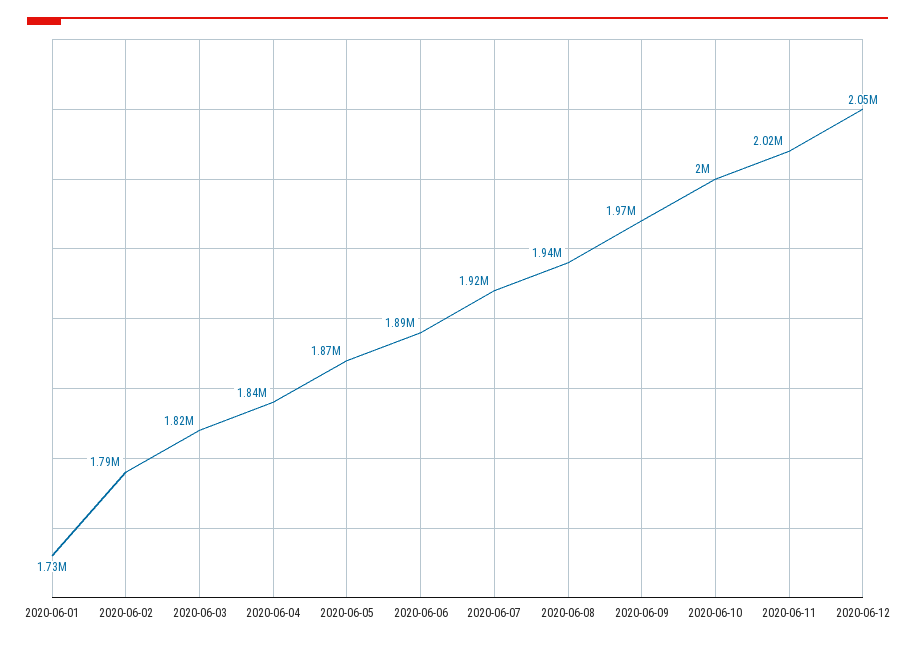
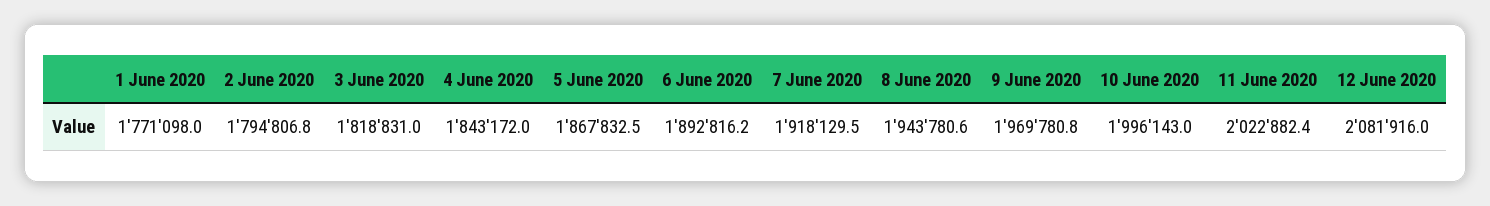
2020-06-01: 1730000 -> 1771098
2020-06-12: 2050000 -> 2081916

